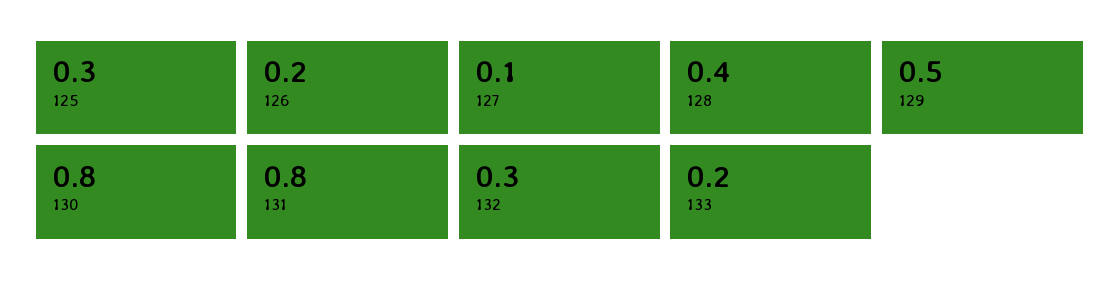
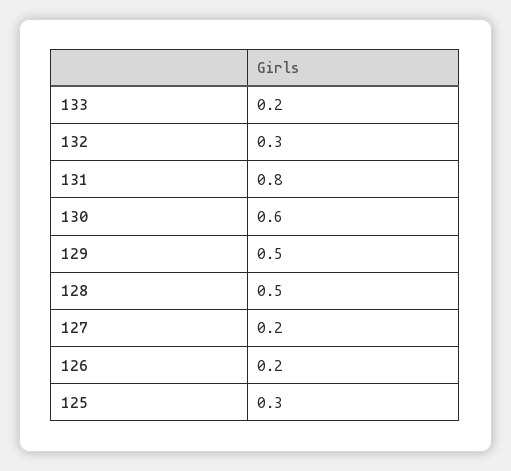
127: 0.1 -> 0.2
128: 0.4 -> 0.5
130: 0.8 -> 0.6

